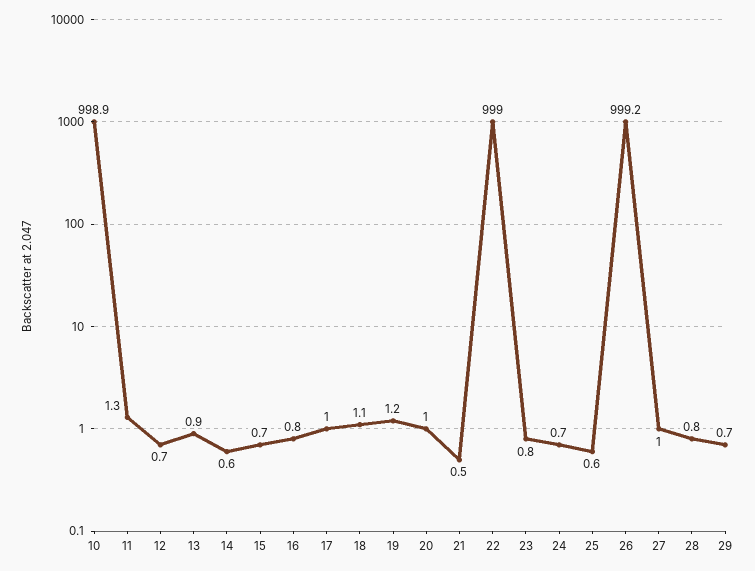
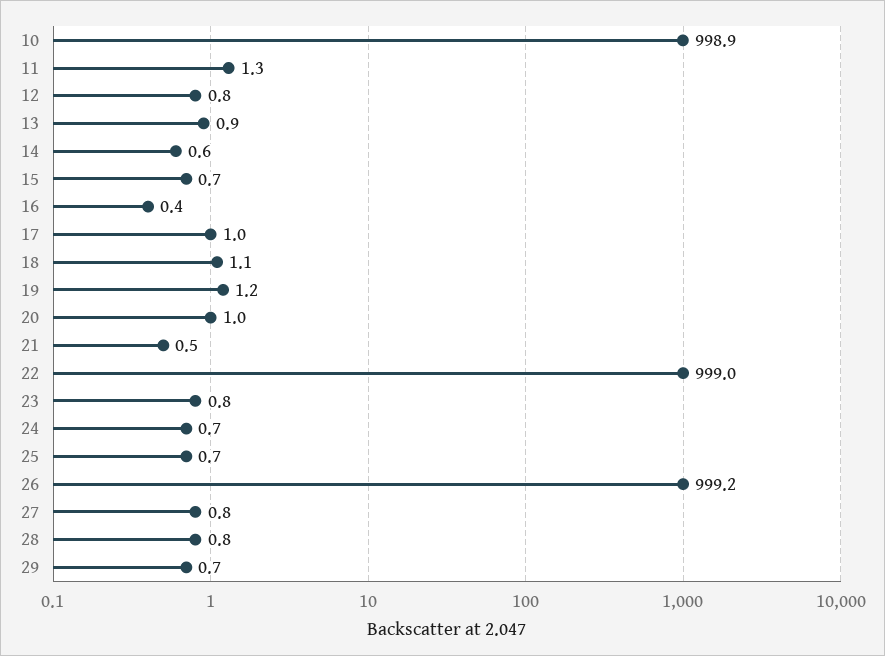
12: 0.7 -> 0.8
16: 0.8 -> 0.4
25: 0.6 -> 0.7
27: 1 -> 0.8

